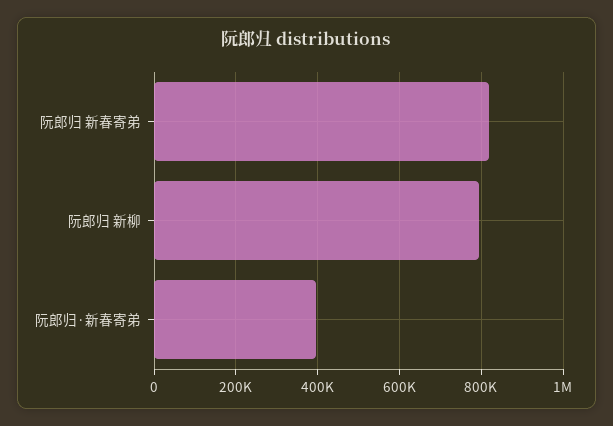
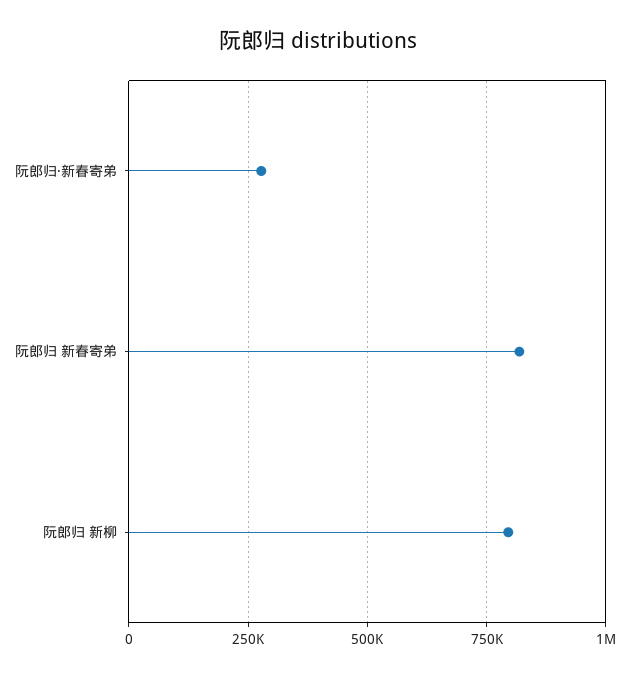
阮郎归·新春寄弟: 400000 -> 275000

